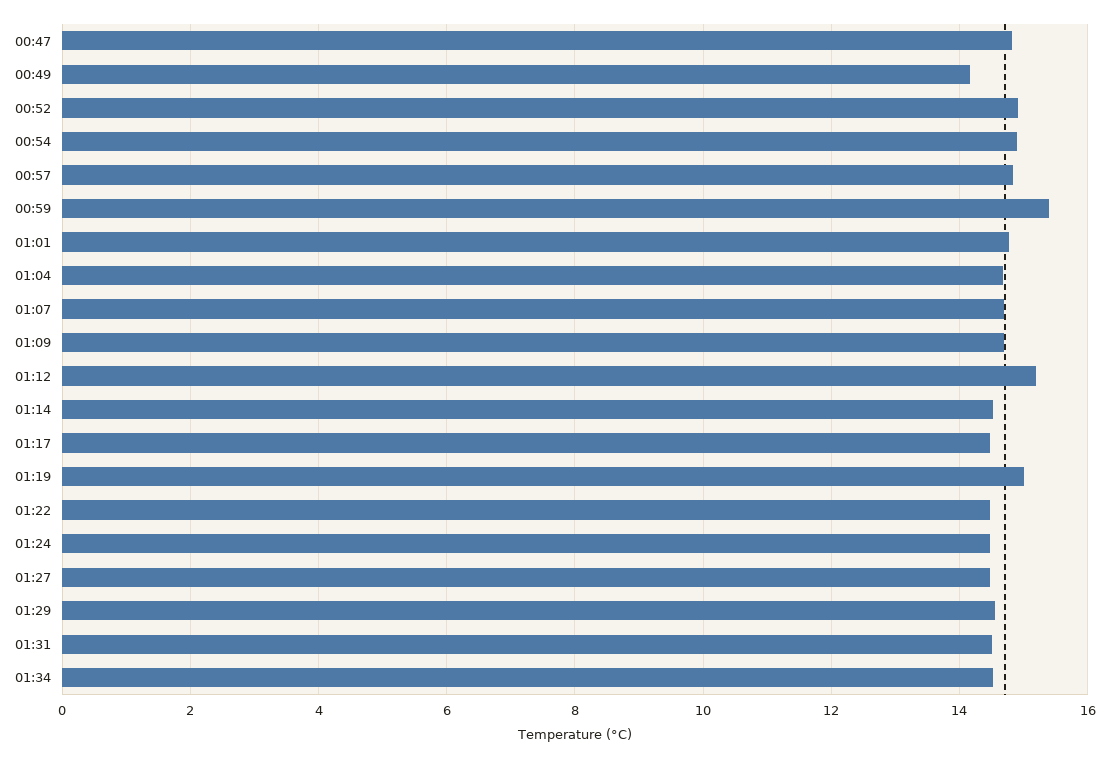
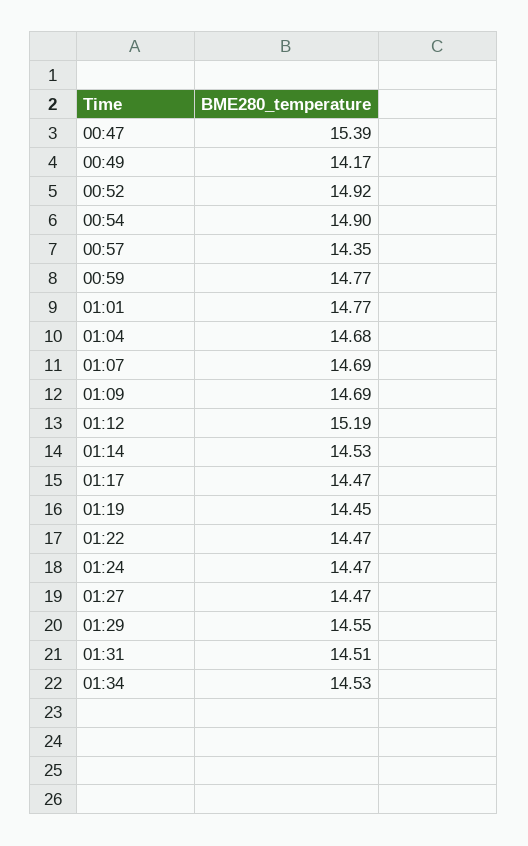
00:47: 14.8 -> 15.39
00:57: 14.8 -> 14.35
00:59: 15.4 -> 14.77
01:19: 15 -> 14.45

